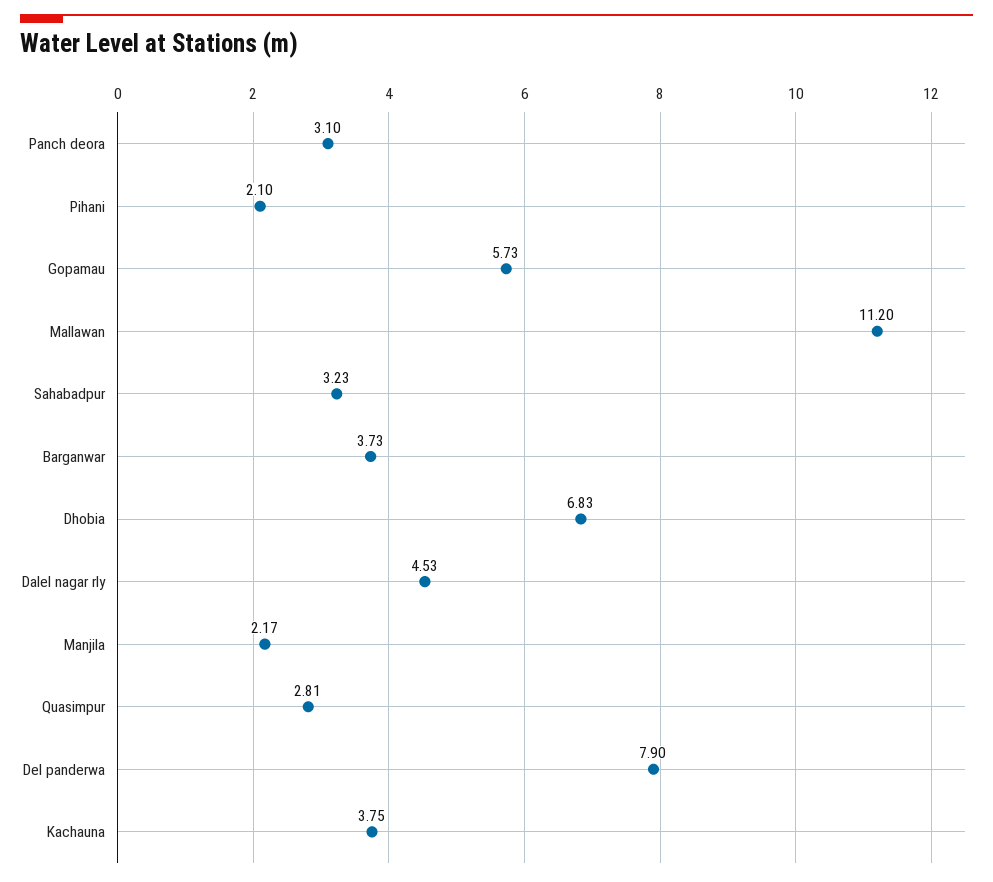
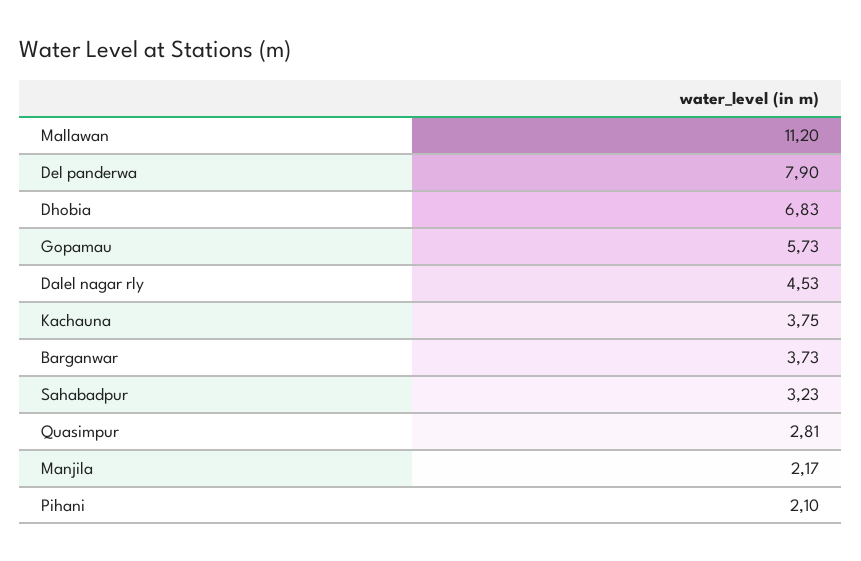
Panch deora: 3.1 -> none

